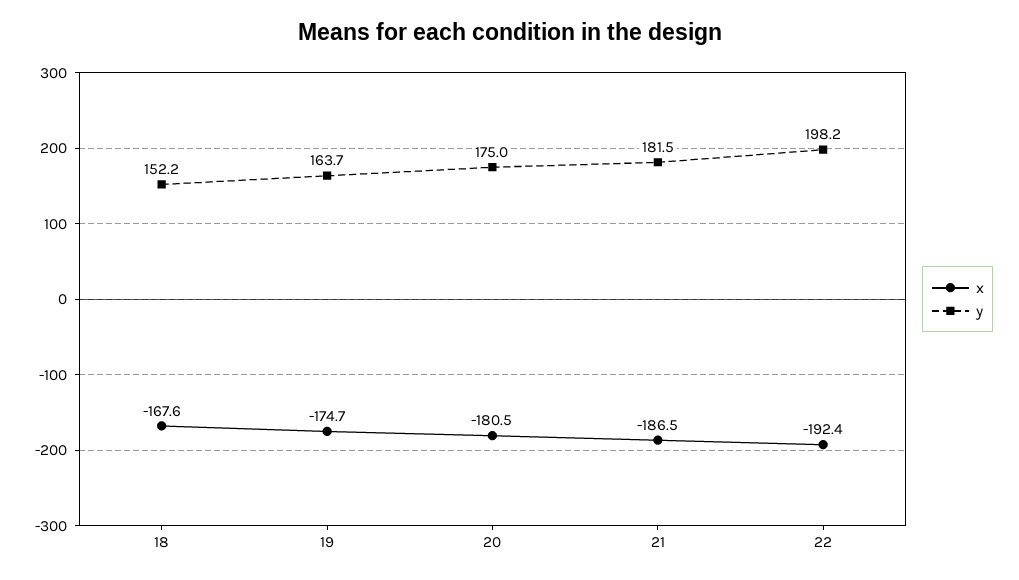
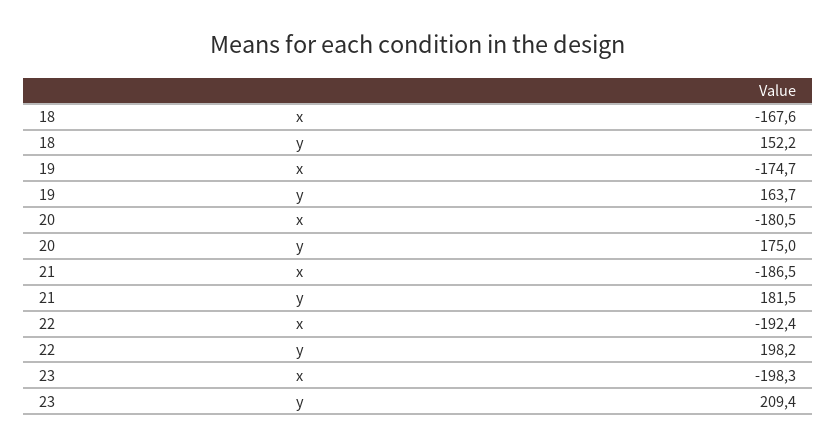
x, 23: none -> -198.3
y, 23: none -> 209.4

